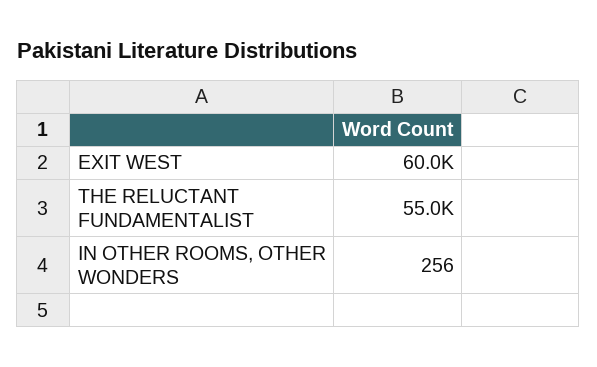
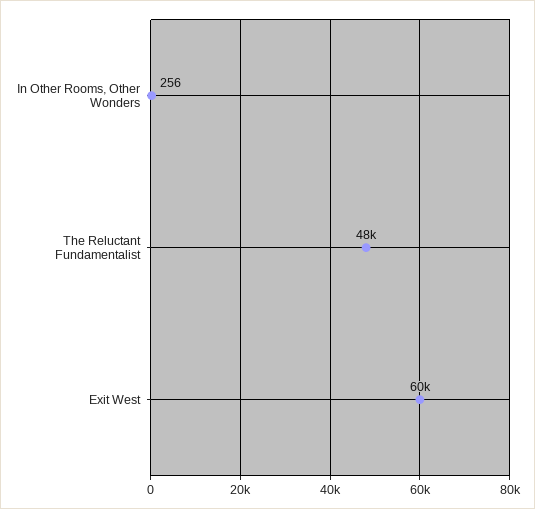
THE RELUCTANT FUNDAMENTALIST: 55000 -> 48000

